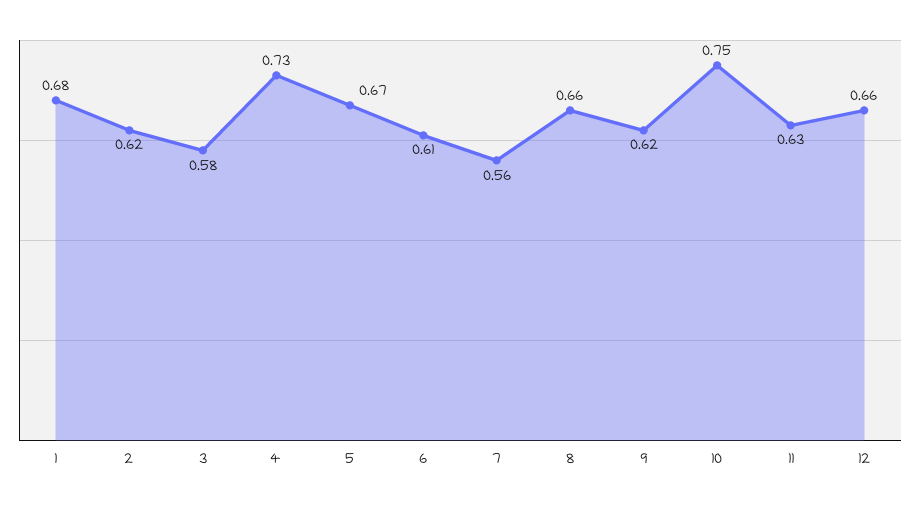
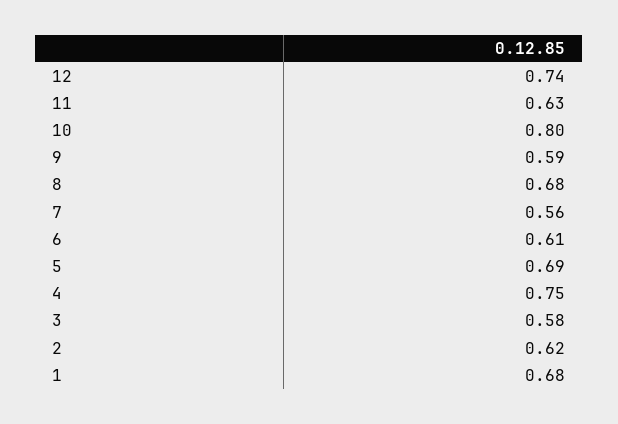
4: 0.73 -> 0.75
5: 0.67 -> 0.69
8: 0.66 -> 0.68
9: 0.62 -> 0.59
10: 0.75 -> 0.8
12: 0.66 -> 0.74

